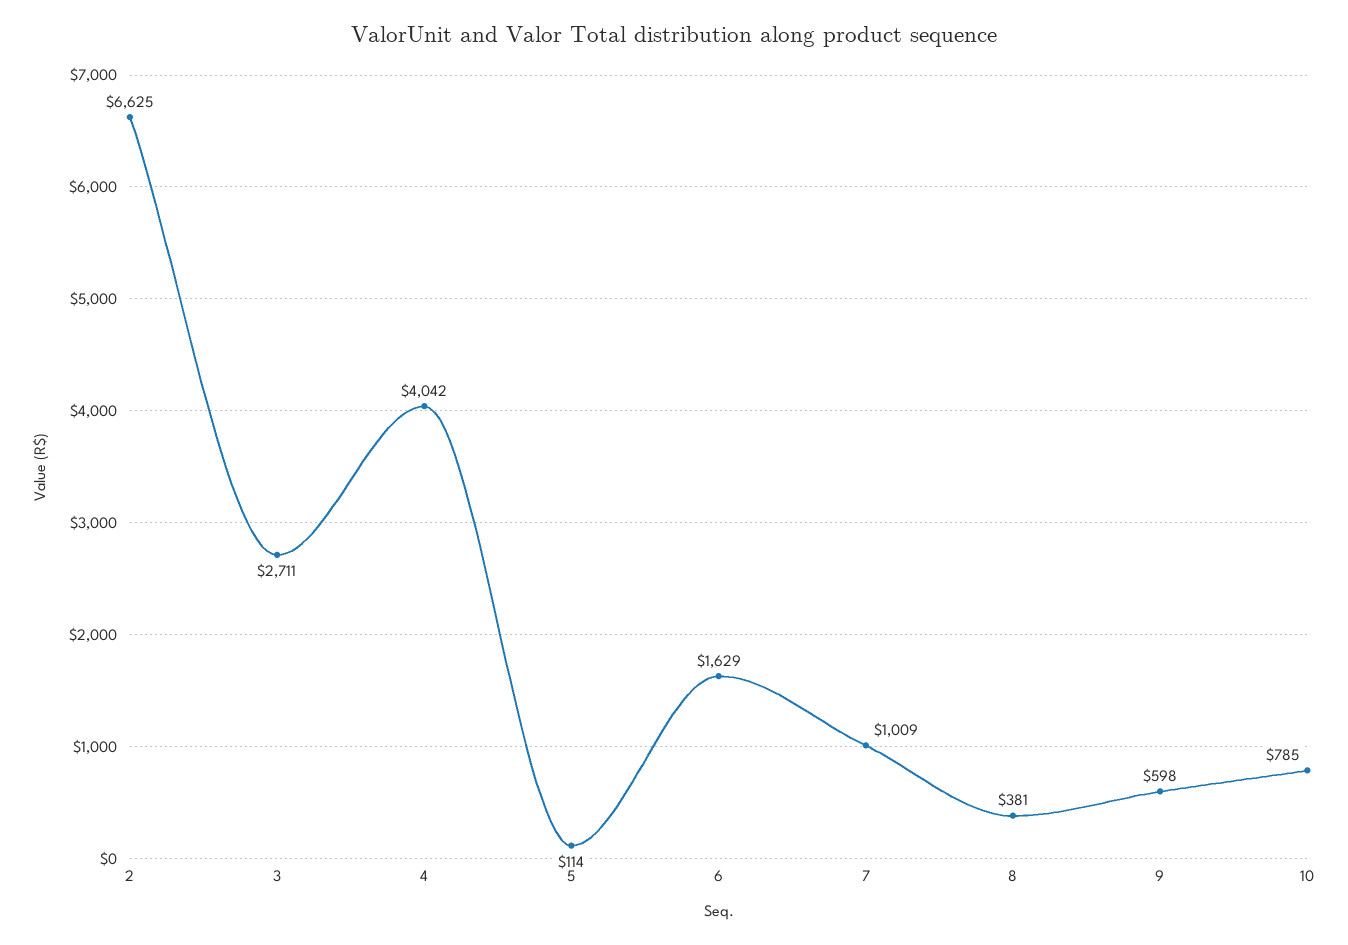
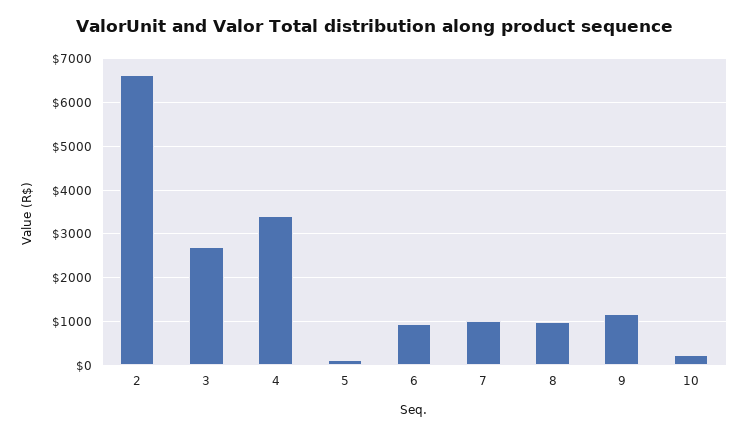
4: 4042 -> 3400
6: 1629 -> 1000
8: 381 -> 1000
9: 598 -> 1200
10: 785 -> 200

